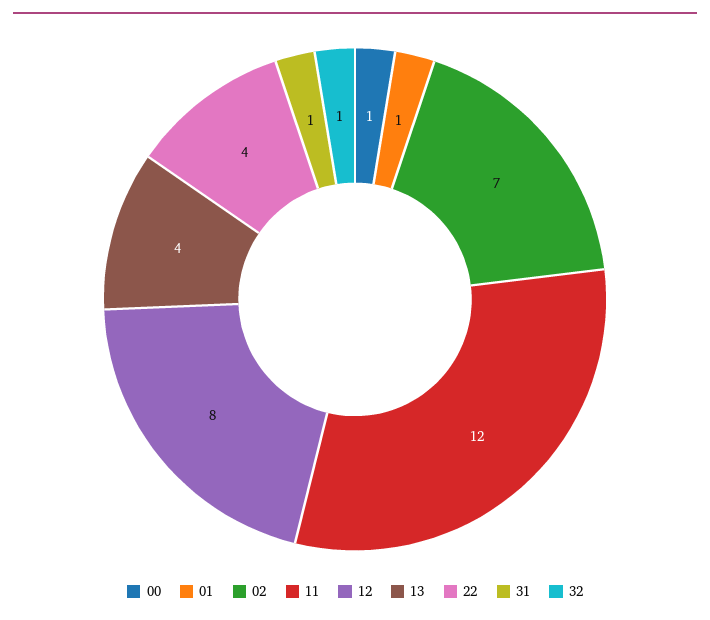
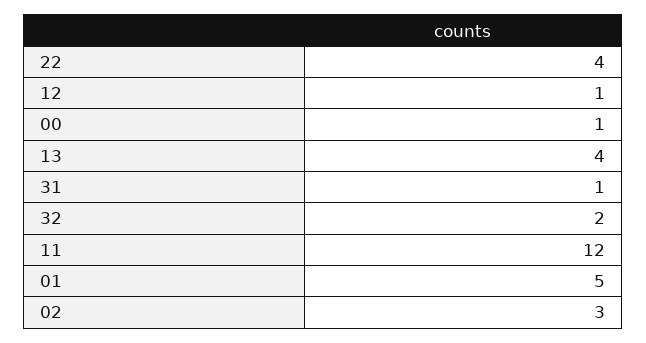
01: 1 -> 5
02: 7 -> 3
12: 8 -> 1
32: 1 -> 2

